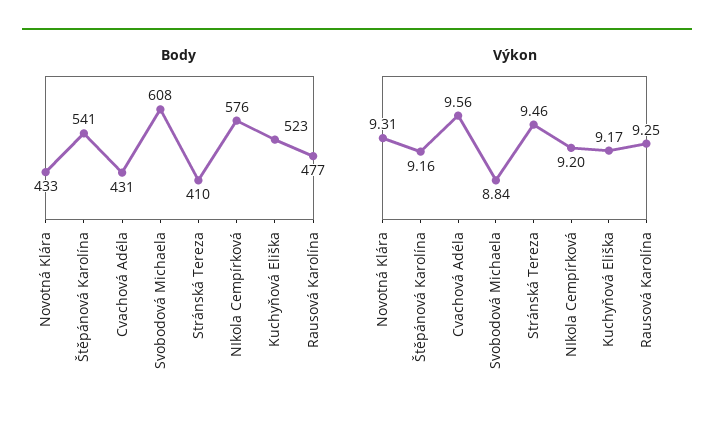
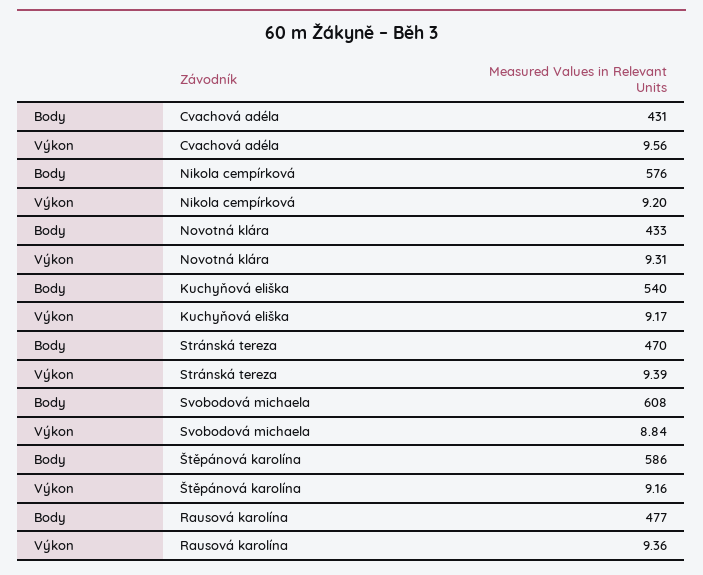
Body, Štěpánová Karolína: 541 -> 586
Body, Stránská Tereza: 410 -> 470
Body, Kuchyňová Eliška: 523 -> 540
Výkon, Stránská Tereza: 9.46 -> 9.39
Výkon, Rausová Karolína: 9.25 -> 9.36

